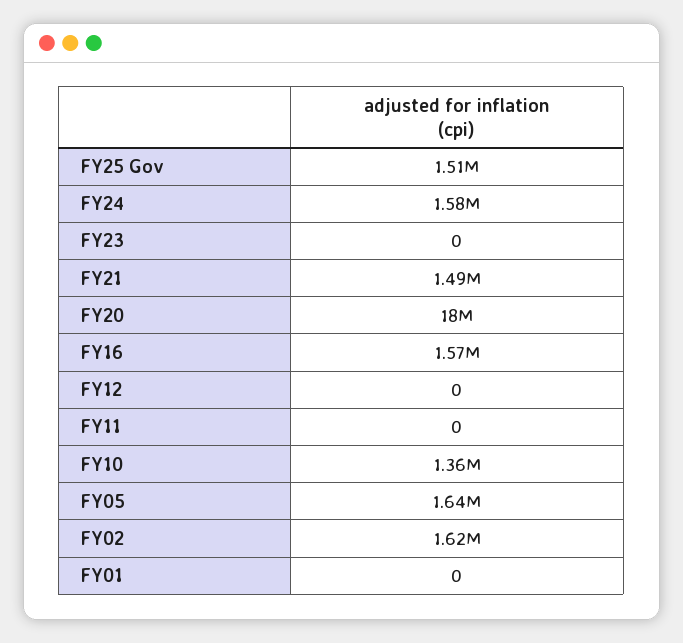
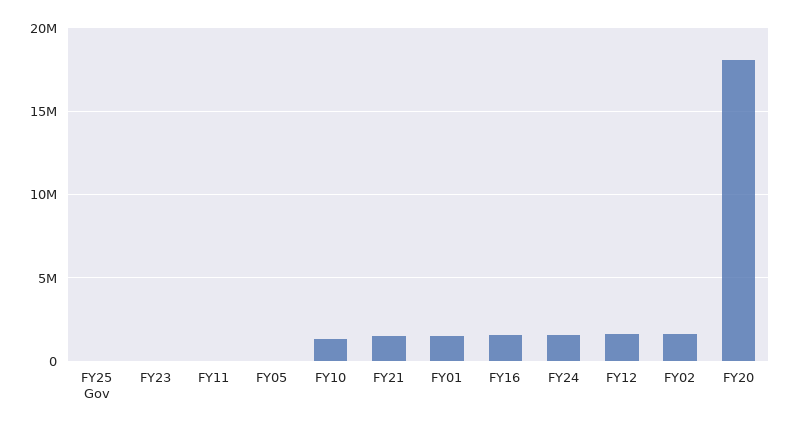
FY25 Gov: 1510000 -> 0
FY12: 0 -> 1500000
FY05: 1640000 -> 0
FY01: 0 -> 1500000

